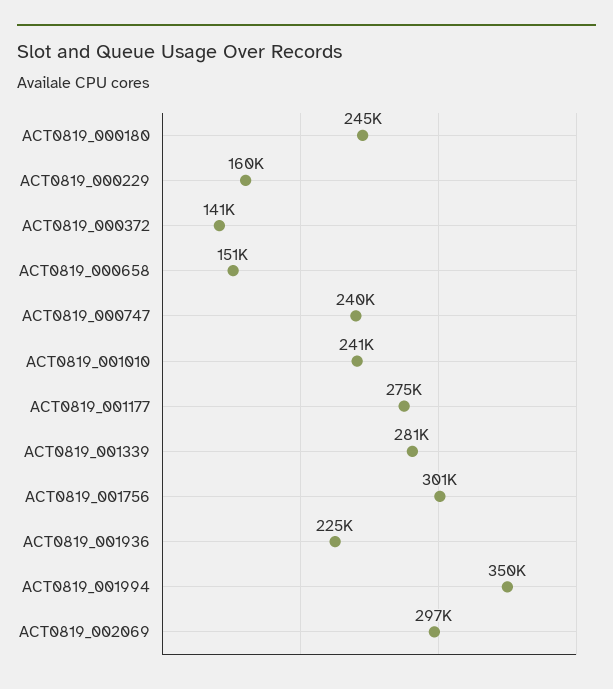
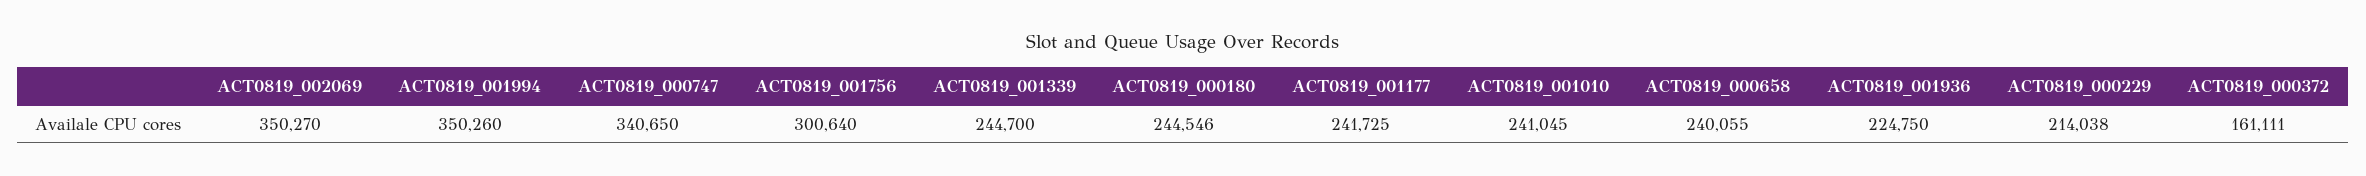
ACT0819_000229: 160000 -> 214038
ACT0819_000372: 141000 -> 161111
ACT0819_000658: 151000 -> 240055
ACT0819_000747: 240000 -> 340650
ACT0819_001177: 275000 -> 241725
ACT0819_001339: 281000 -> 244700
ACT0819_002069: 297000 -> 350270

